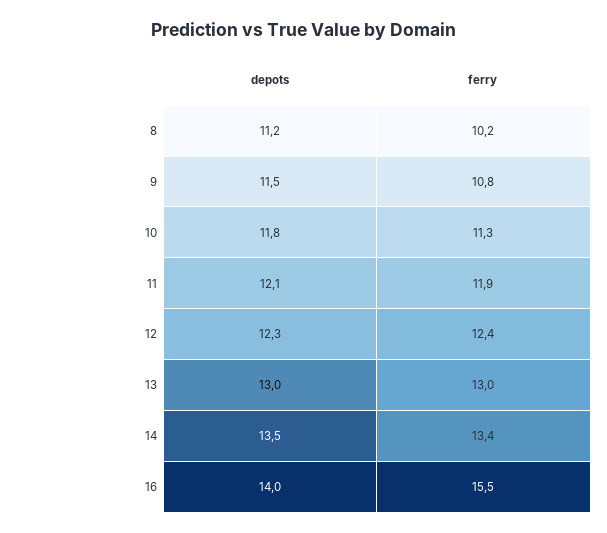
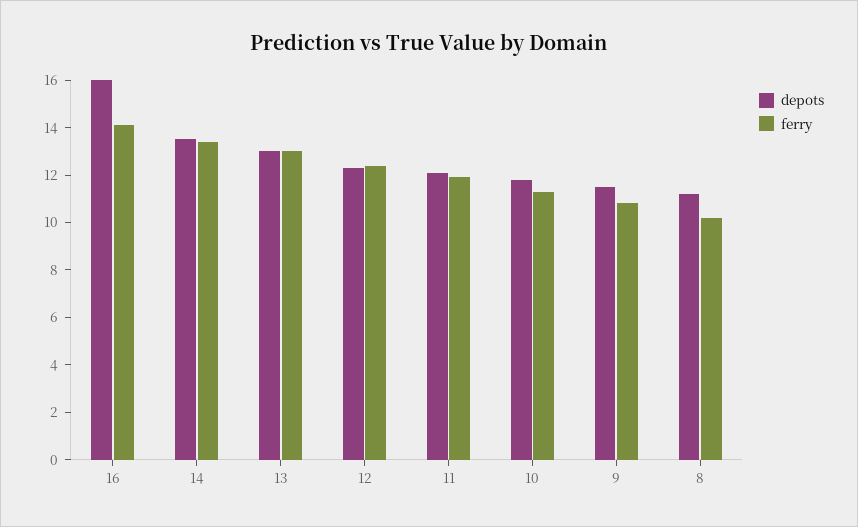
depots, 16: 14 -> 16
ferry, 16: 15.5 -> 14

